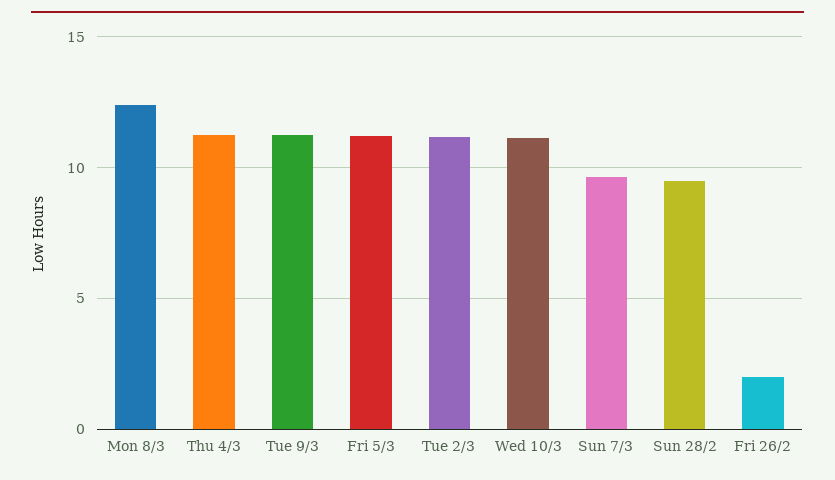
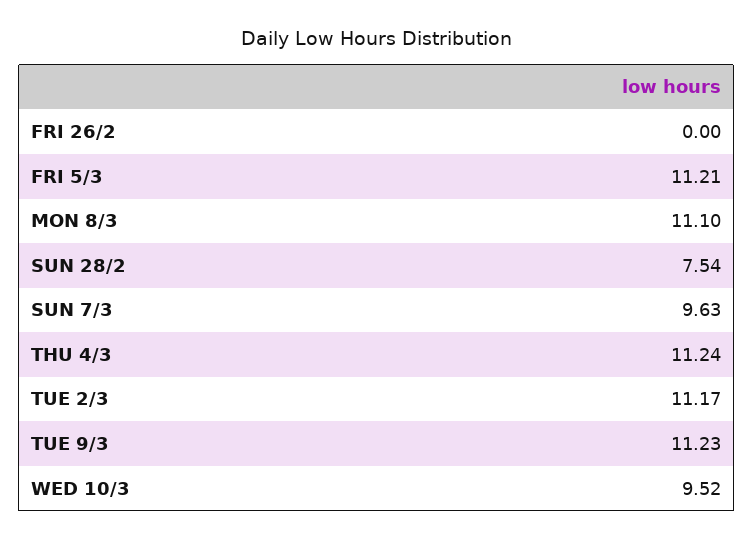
Mon 8/3: 12.5 -> 11.1
Wed 10/3: 11 -> 9.52
Sun 28/2: 9.5 -> 7.54
Fri 26/2: 2 -> 0

